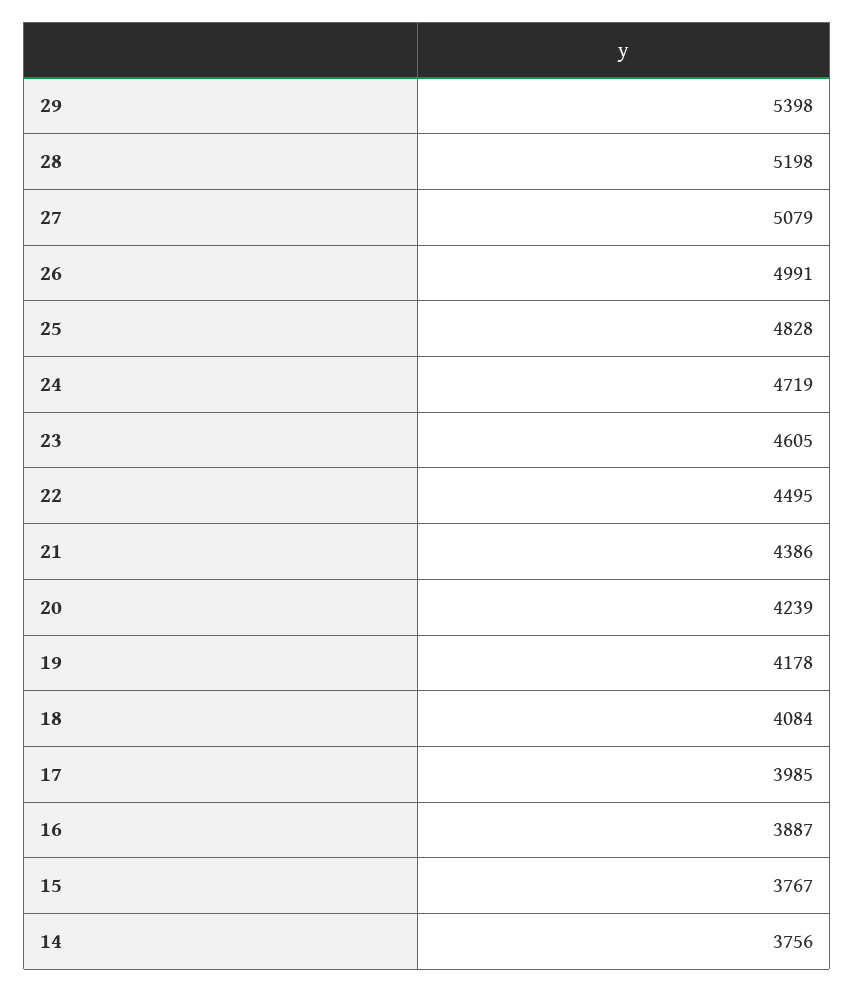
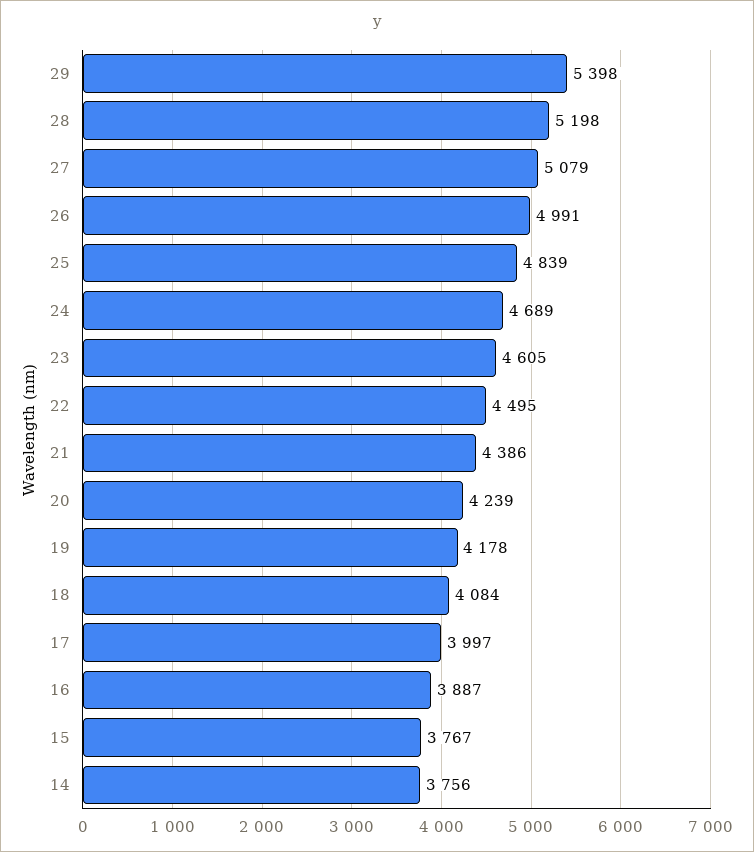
25: 4828 -> 4839
24: 4719 -> 4689
17: 3985 -> 3997

